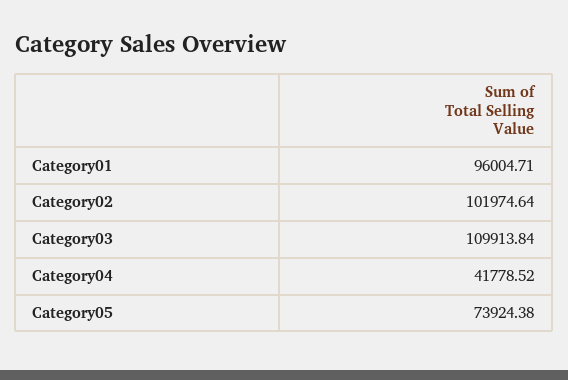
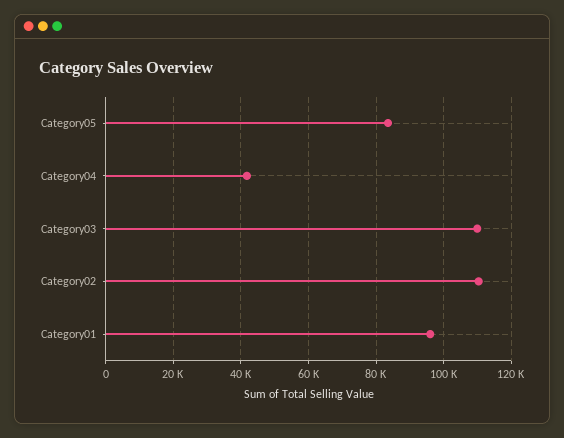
Category02: 101974.64 -> 110000
Category05: 73924.38 -> 84000

